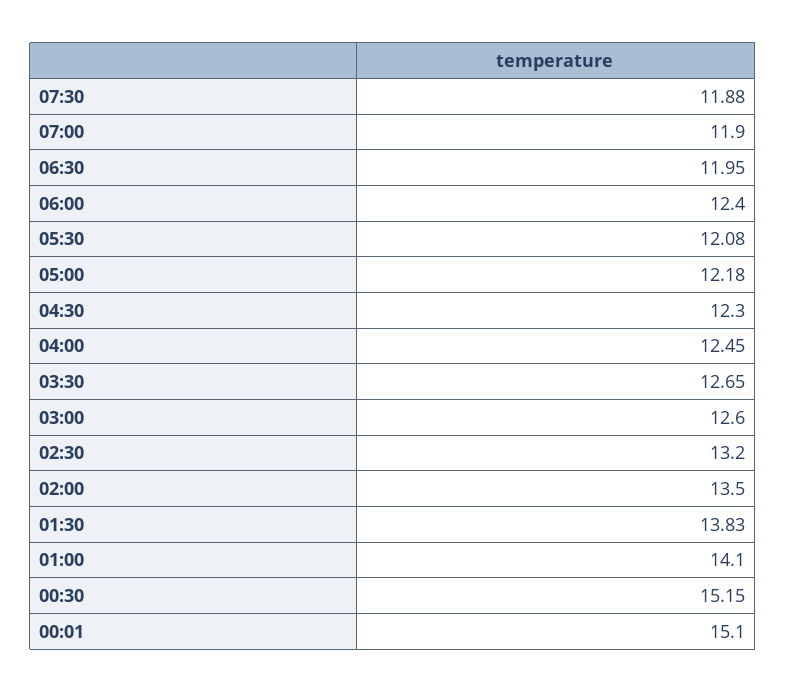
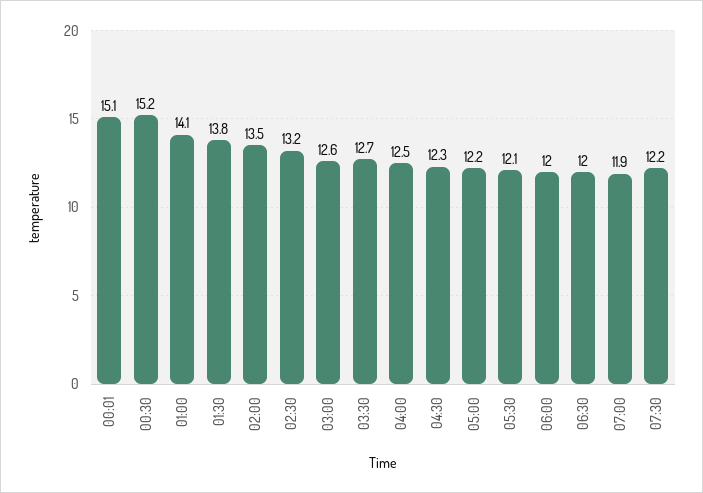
07:30: 11.88 -> 12.2
06:00: 12.4 -> 12

